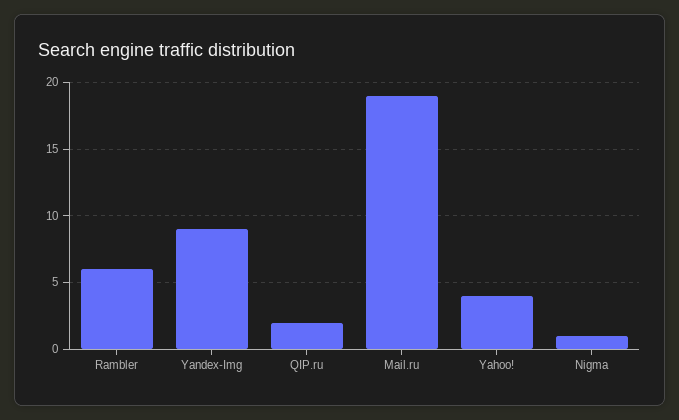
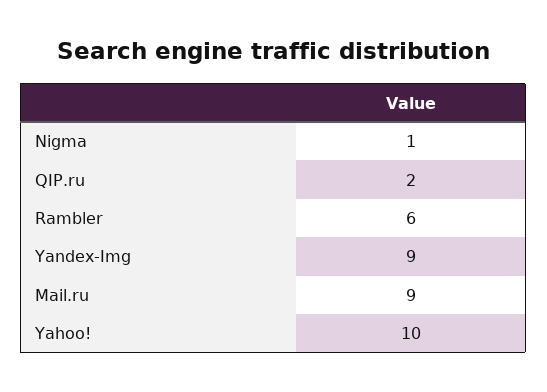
Mail.ru: 19 -> 9
Yahoo!: 4 -> 10

